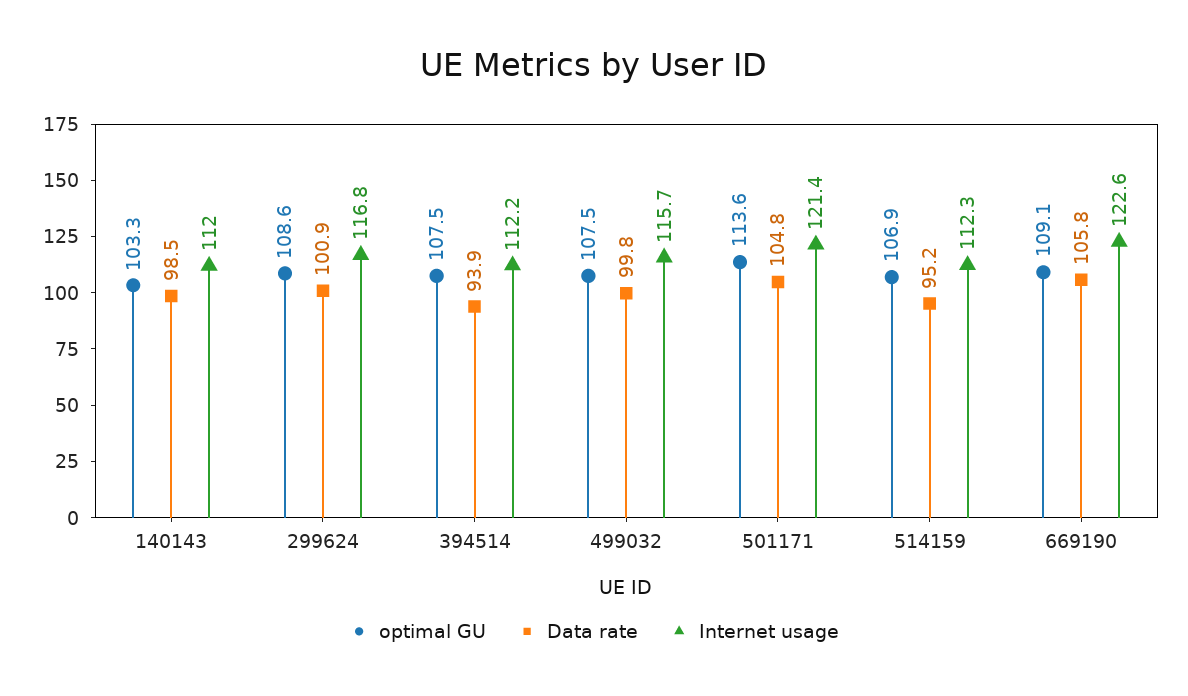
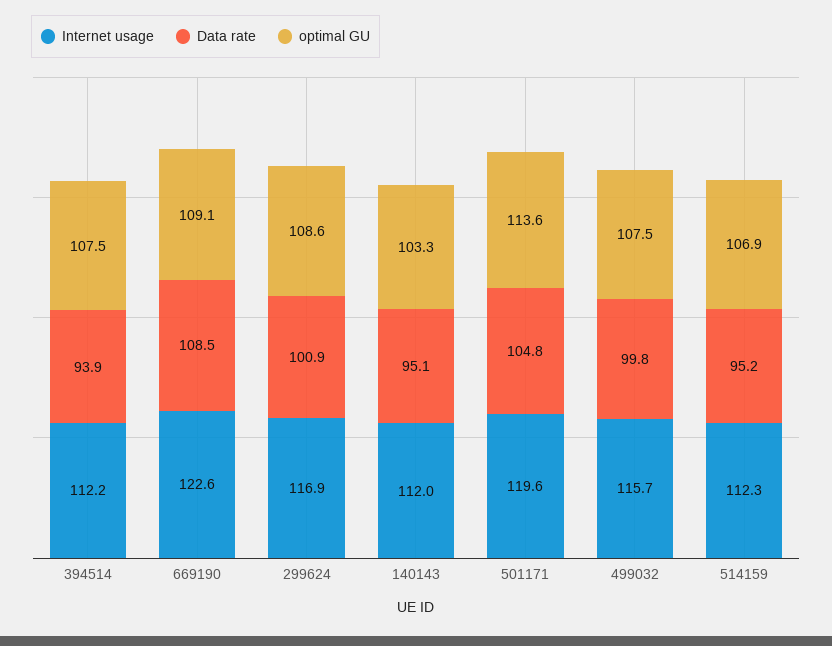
Data rate, 140143: 98.5 -> 95.1
Internet usage, 299624: 116.8 -> 116.9
Internet usage, 501171: 121.4 -> 119.6
Data rate, 669190: 105.8 -> 108.5

